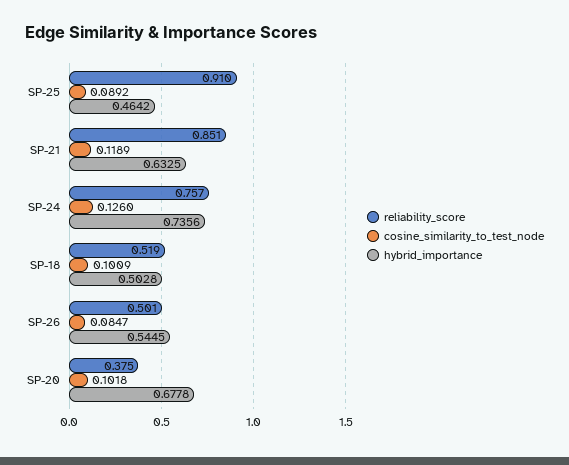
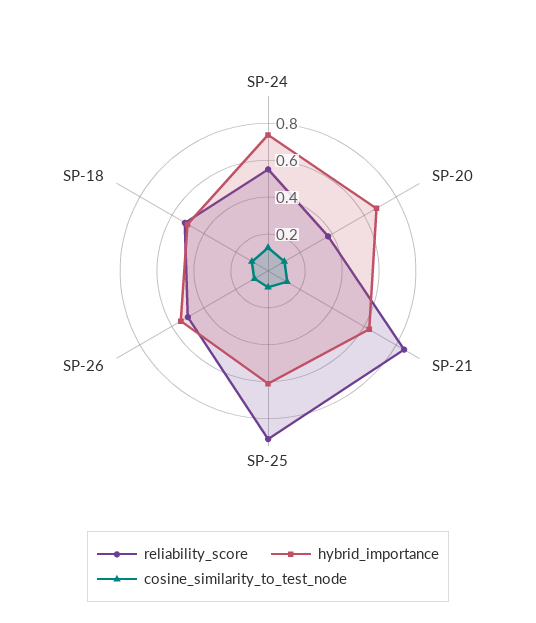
hybrid_importance, SP-25: 0.4642 -> 0.6
reliability_score, SP-24: 0.757 -> 0.55

